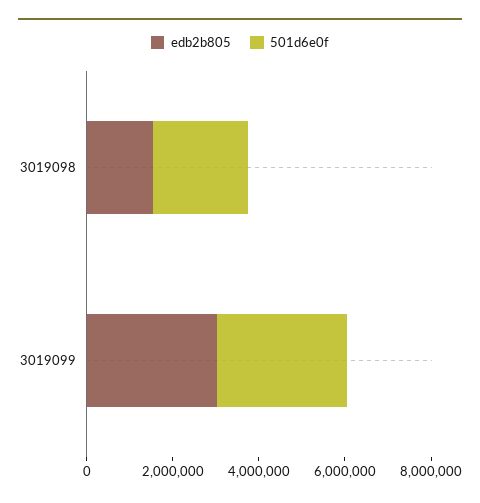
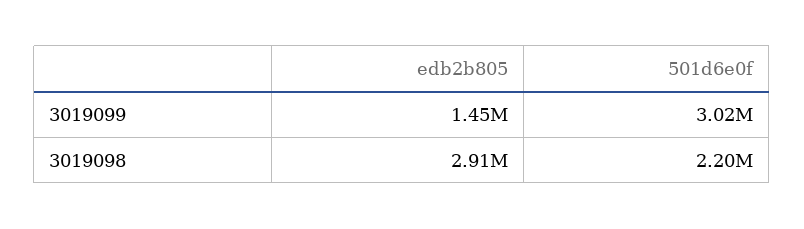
edb2b805, 3019098: 1500000 -> 2910000
edb2b805, 3019099: 3000000 -> 1450000

